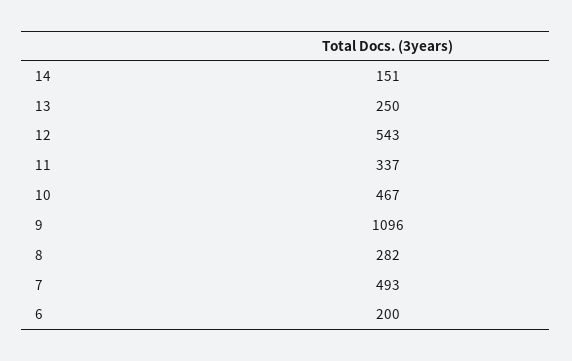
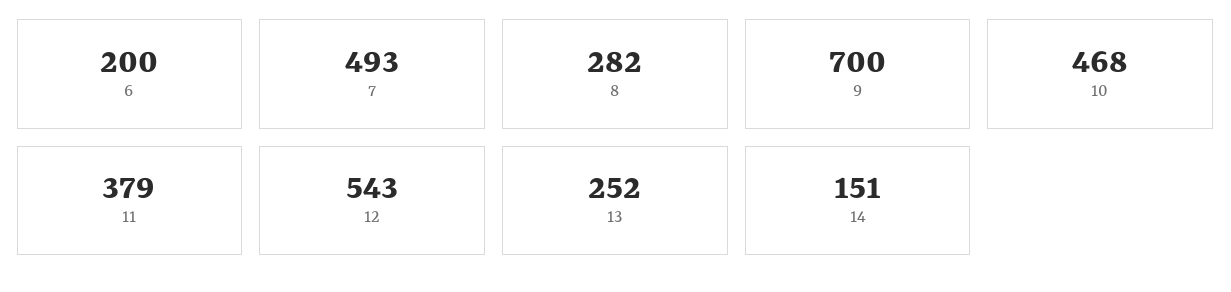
13: 250 -> 252
11: 337 -> 379
10: 467 -> 468
9: 1096 -> 700

